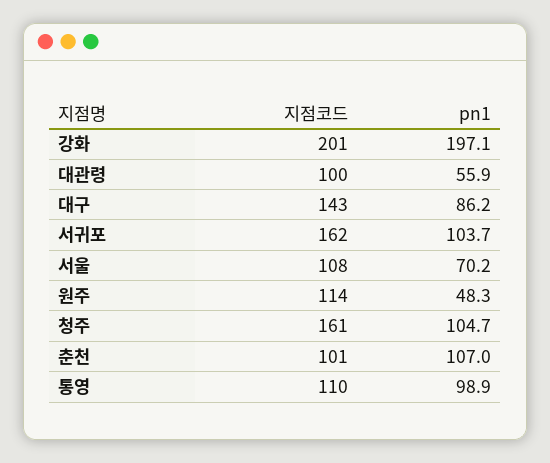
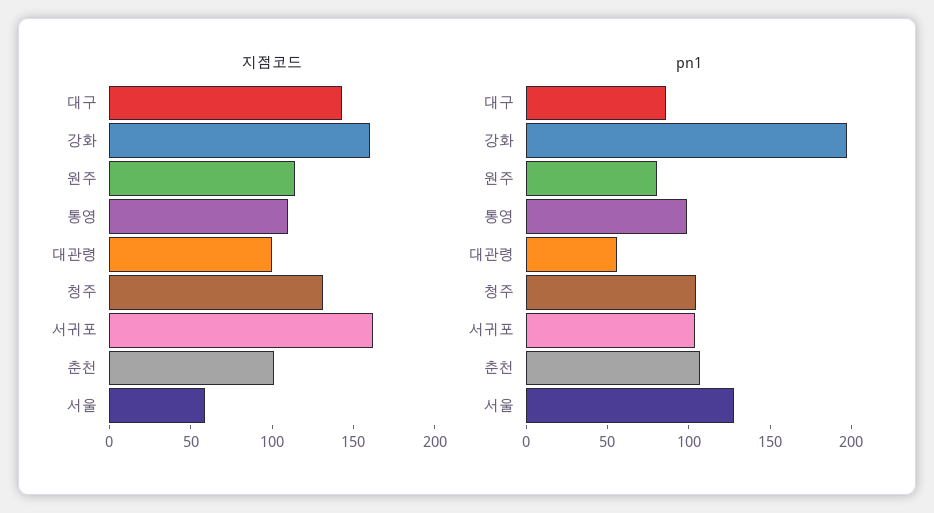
지점코드, 강화: 201 -> 160
지점코드, 서울: 108 -> 60
pn1, 서울: 70.2 -> 130
pn1, 원주: 48.3 -> 80
지점코드, 청주: 161 -> 130

